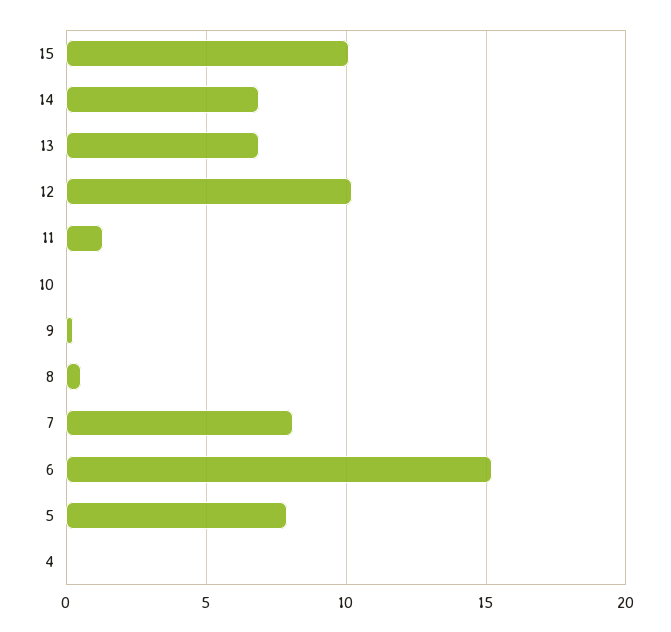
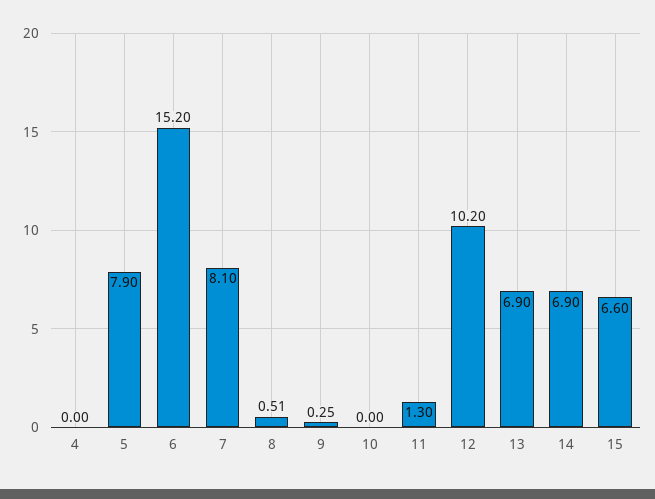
15: 10 -> 6.6

